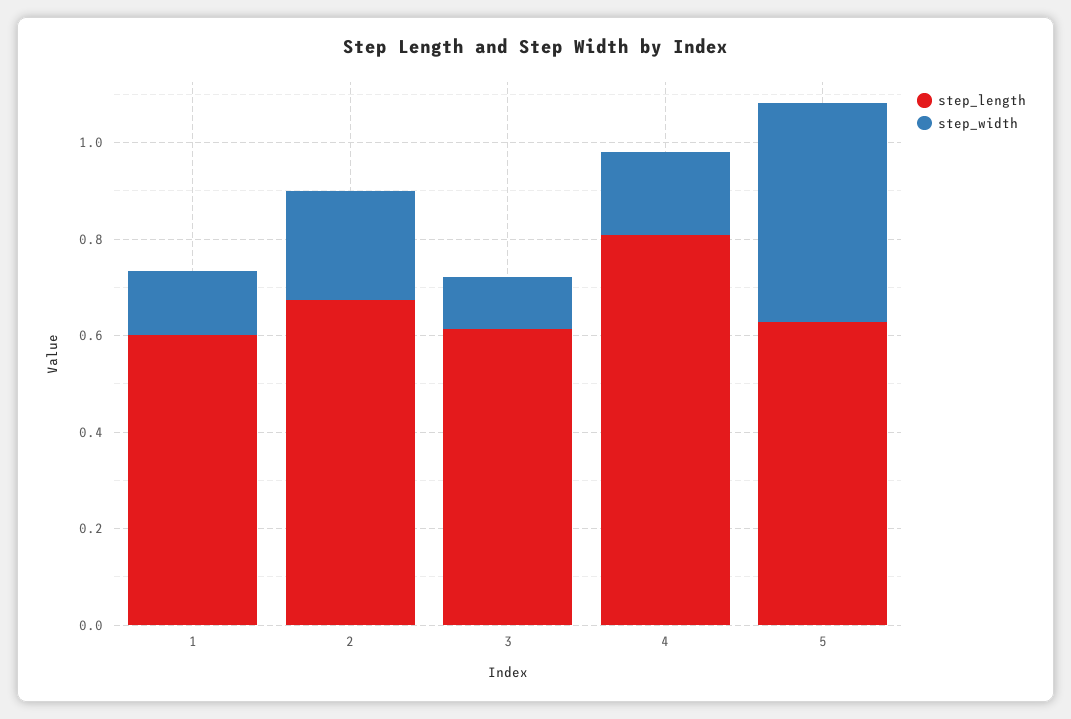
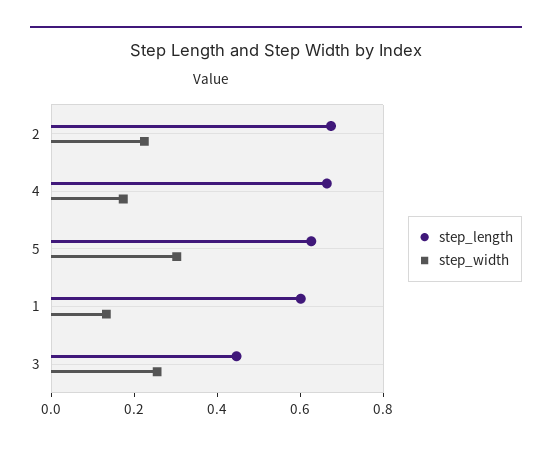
step_length, 3: 0.6 -> 0.45
step_width, 3: 0.1 -> 0.25
step_length, 4: 0.8 -> 0.65
step_width, 5: 0.45 -> 0.3

